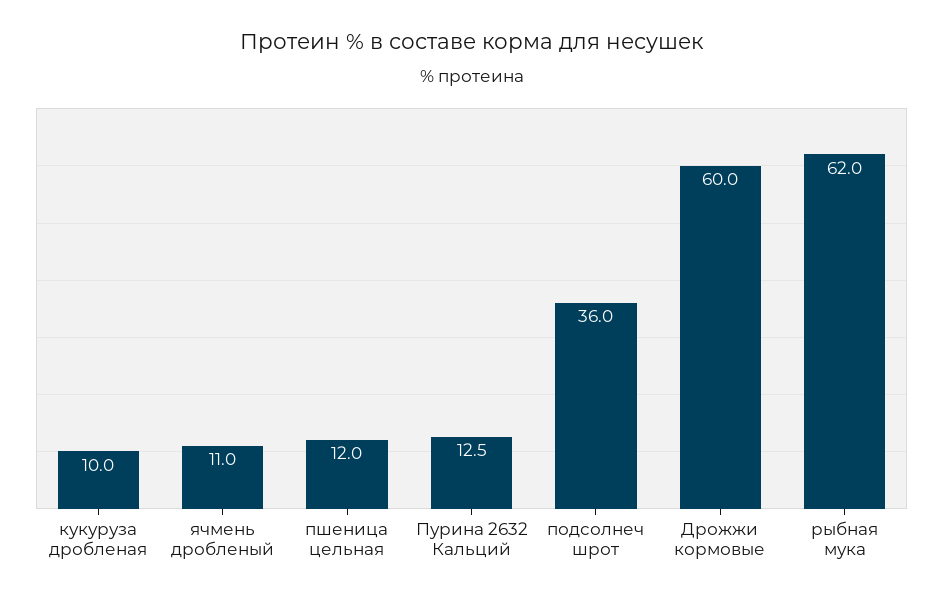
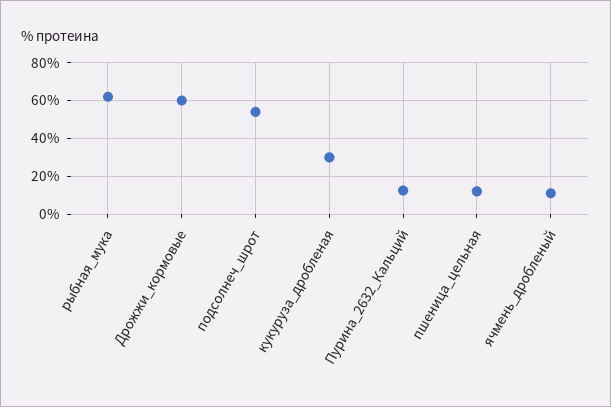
кукуруза дробленая: 10 -> 30
подсолнеч шрот: 36 -> 55

